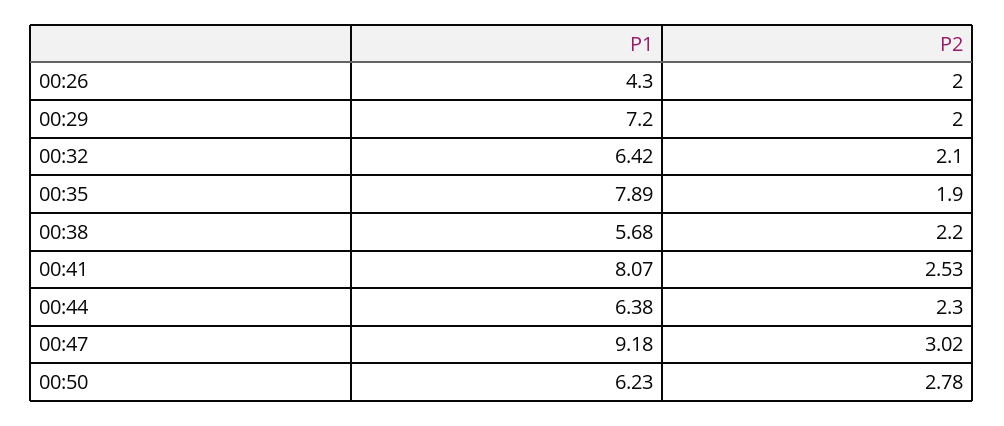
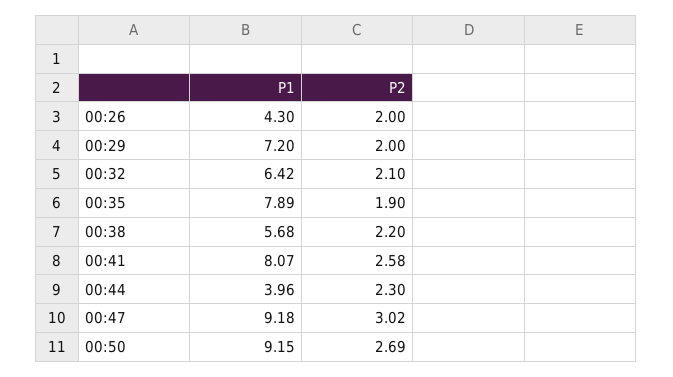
P2, 00:41: 2.53 -> 2.58
P1, 00:44: 6.38 -> 3.96
P1, 00:50: 6.23 -> 9.15
P2, 00:50: 2.78 -> 2.69

